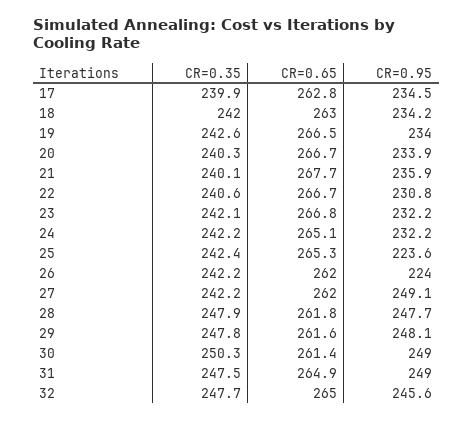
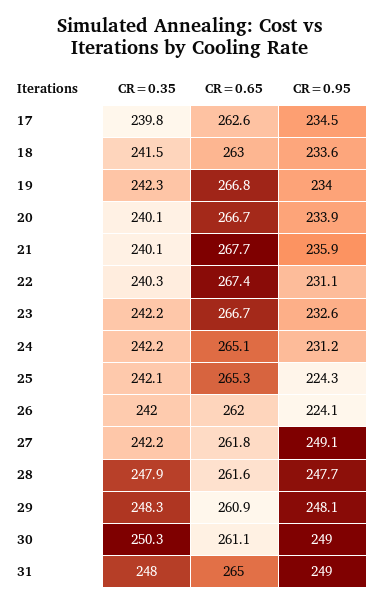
CR=0.35, 17: 239.9 -> 239.8
CR=0.65, 17: 262.8 -> 262.6
CR=0.35, 18: 242 -> 241.5
CR=0.95, 18: 234.2 -> 233.6
CR=0.35, 19: 242.6 -> 242.3
CR=0.65, 19: 266.5 -> 266.8
CR=0.35, 20: 240.3 -> 240.1
CR=0.35, 22: 240.6 -> 240.3
CR=0.65, 22: 266.7 -> 267.4
CR=0.95, 22: 230.8 -> 231.1
CR=0.35, 23: 242.1 -> 242.2
CR=0.65, 23: 266.8 -> 266.7
CR=0.95, 23: 232.2 -> 232.6
CR=0.95, 24: 232.2 -> 231.2
CR=0.35, 25: 242.4 -> 242.1
CR=0.95, 25: 223.6 -> 224.3
CR=0.35, 26: 242.2 -> 242
CR=0.95, 26: 224 -> 224.1
CR=0.65, 27: 262 -> 261.8
CR=0.65, 28: 261.8 -> 261.6
CR=0.35, 29: 247.8 -> 248.3
CR=0.65, 29: 261.6 -> 260.9
CR=0.65, 30: 261.4 -> 261.1
CR=0.35, 31: 247.5 -> 248
CR=0.65, 31: 264.9 -> 265
CR=0.35, 32: 247.7 -> none
CR=0.65, 32: 265 -> none
CR=0.95, 32: 245.6 -> none

